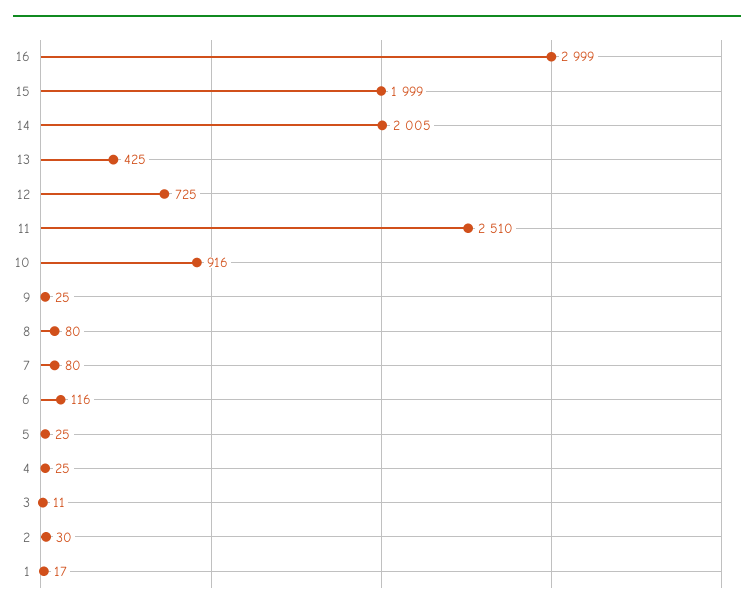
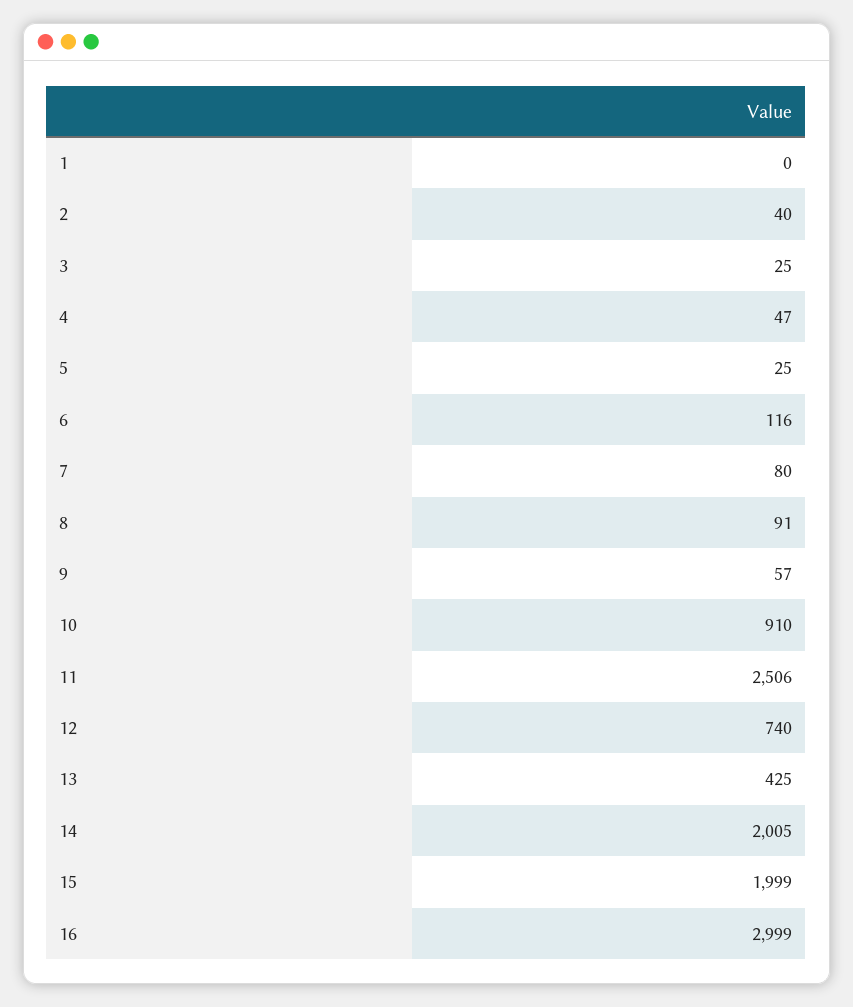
12: 725 -> 740
11: 2510 -> 2506
10: 916 -> 910
9: 25 -> 57
8: 80 -> 91
4: 25 -> 47
3: 11 -> 25
2: 30 -> 40
1: 17 -> 0

